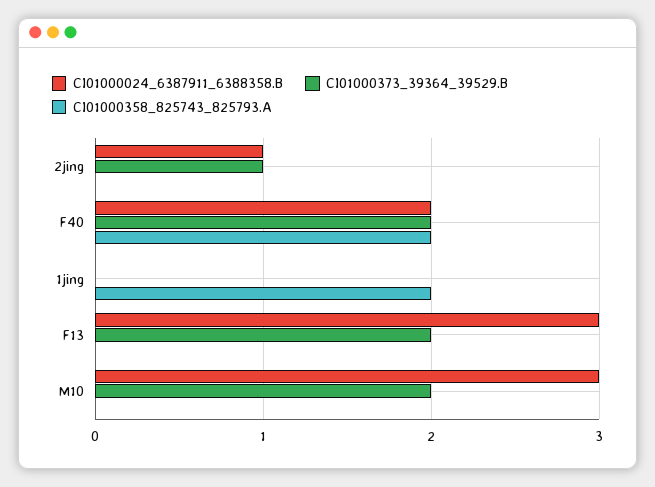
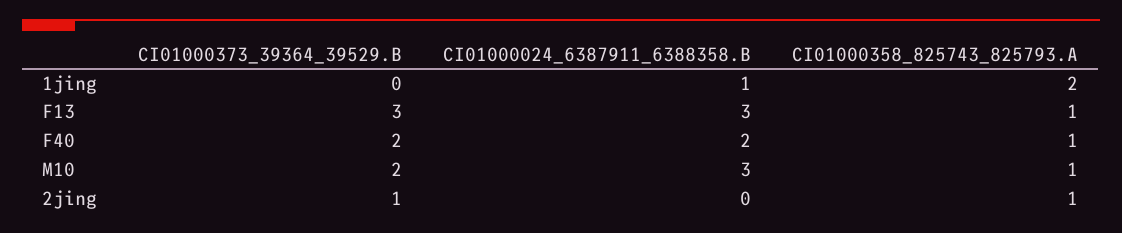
CI01000024_6387911_6388358.B, 2jing: 1 -> 0
CI01000358_825743_825793.A, 2jing: 0 -> 1
CI01000358_825743_825793.A, F40: 2 -> 1
CI01000024_6387911_6388358.B, 1jing: 0 -> 1
CI01000373_39364_39529.B, F13: 2 -> 3
CI01000358_825743_825793.A, F13: 0 -> 1
CI01000358_825743_825793.A, M10: 0 -> 1

